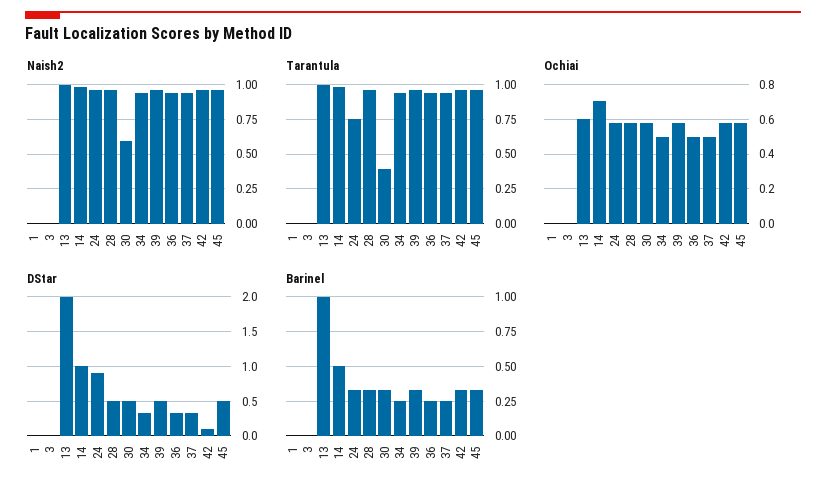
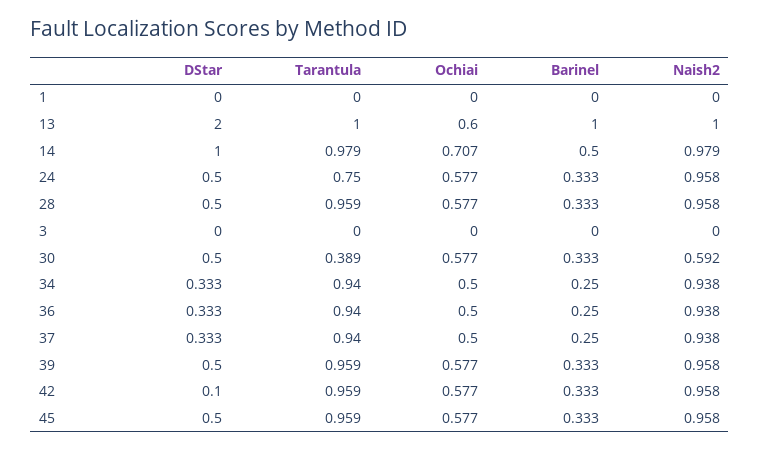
DStar, 24: 0.9 -> 0.5

